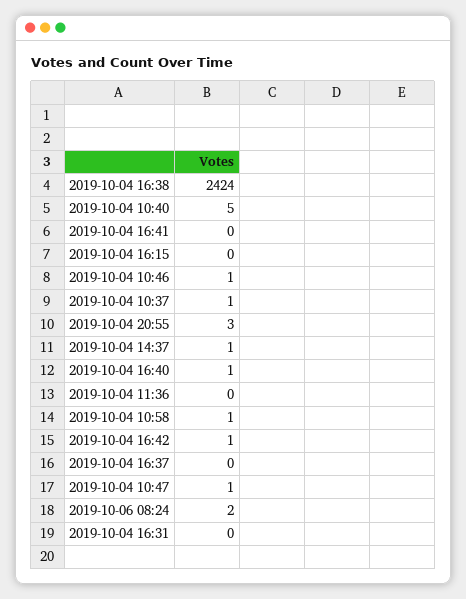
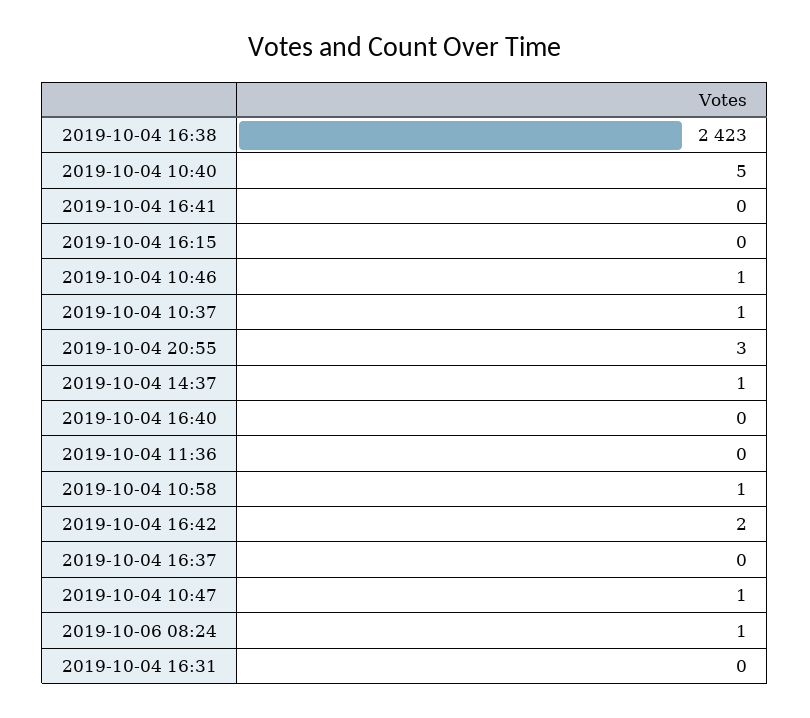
2019-10-04 16:38: 2424 -> 2423
2019-10-04 16:40: 1 -> 0
2019-10-04 16:42: 1 -> 2
2019-10-06 08:24: 2 -> 1

